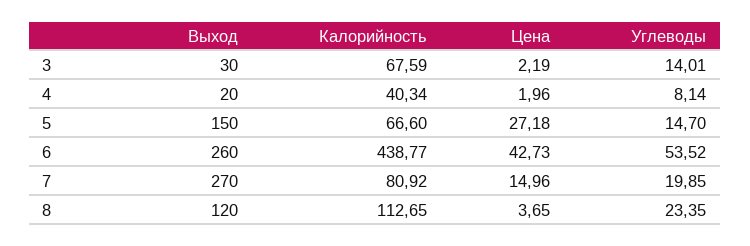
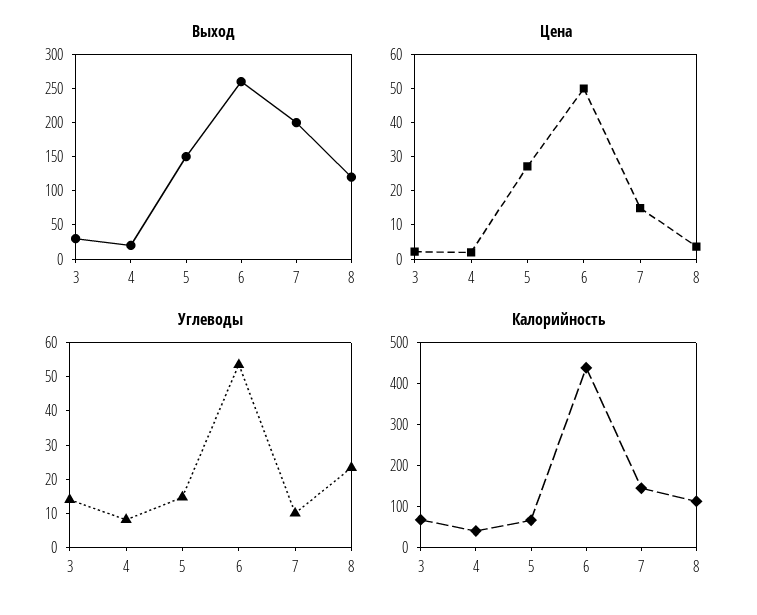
Цена, 6: 42.73 -> 50
Выход, 7: 270 -> 200
Калорийность, 7: 80.92 -> 140
Углеводы, 7: 19.85 -> 10

